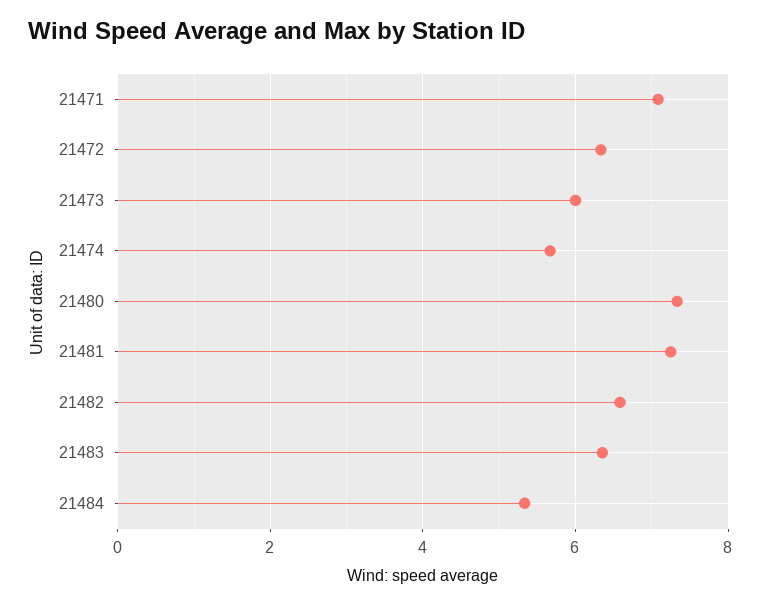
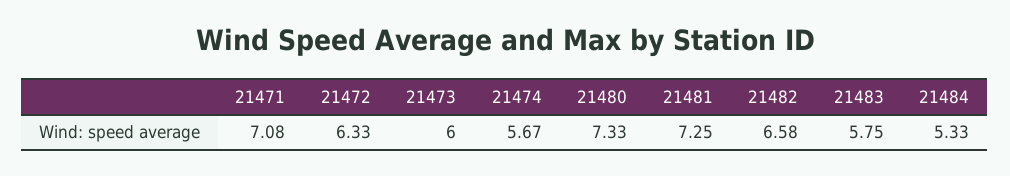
21483: 6.4 -> 5.75

